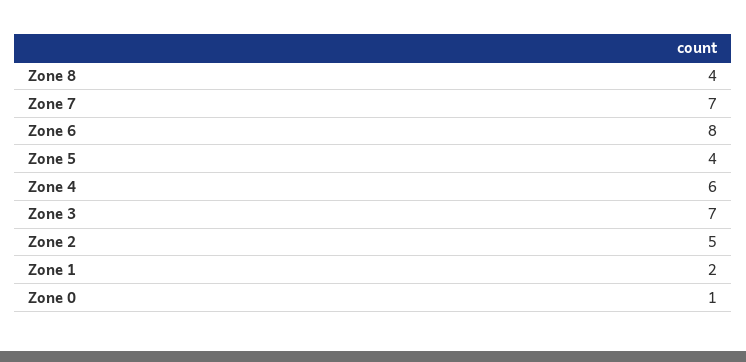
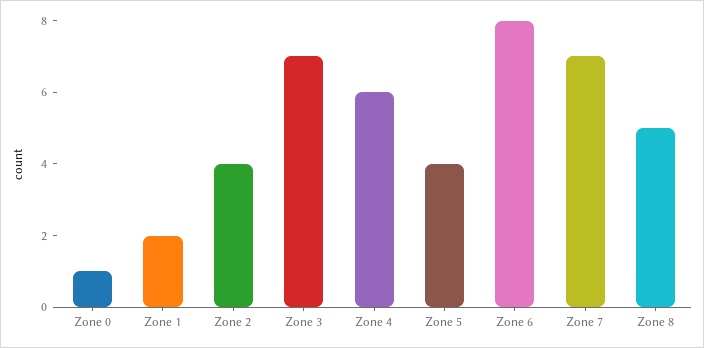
Zone 8: 4 -> 5
Zone 2: 5 -> 4

